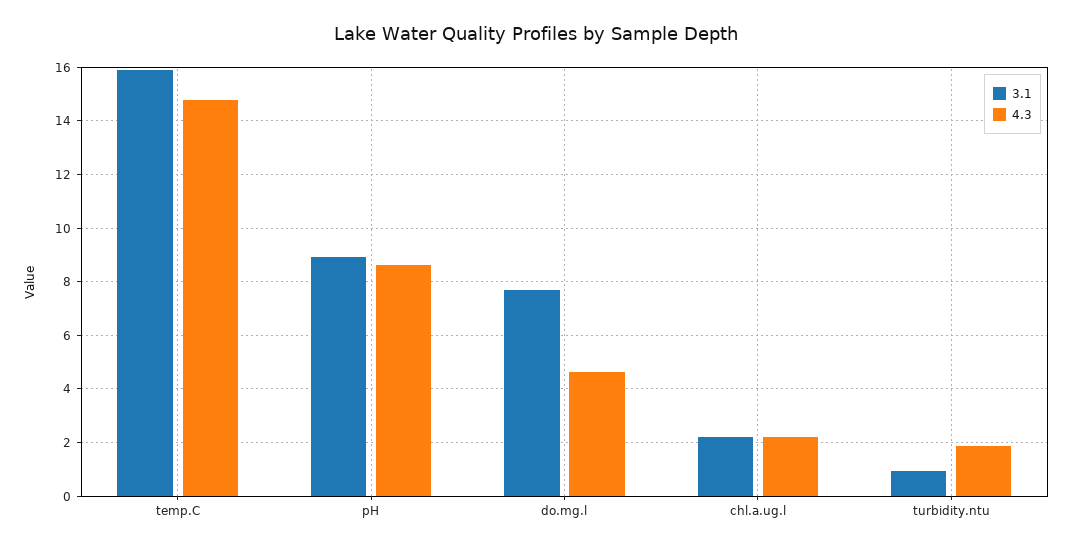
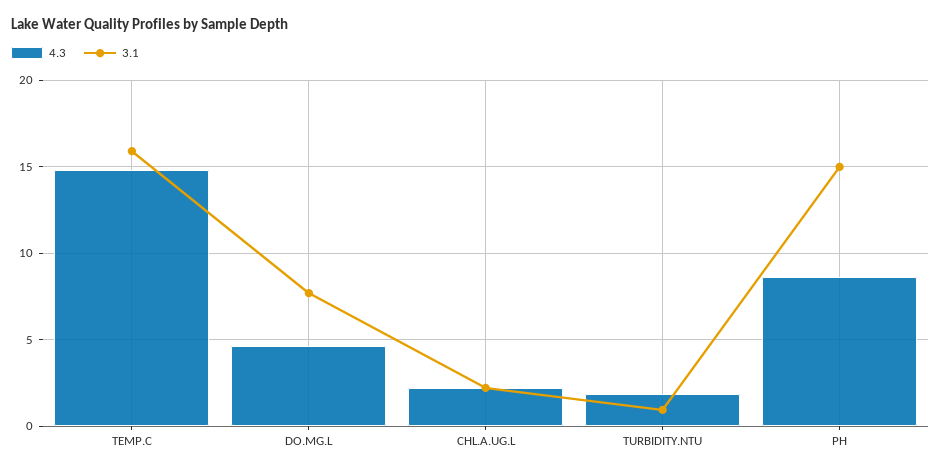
3.1, pH: 9 -> 15

